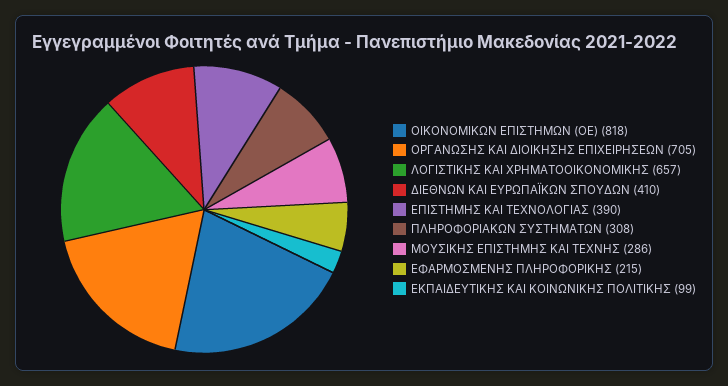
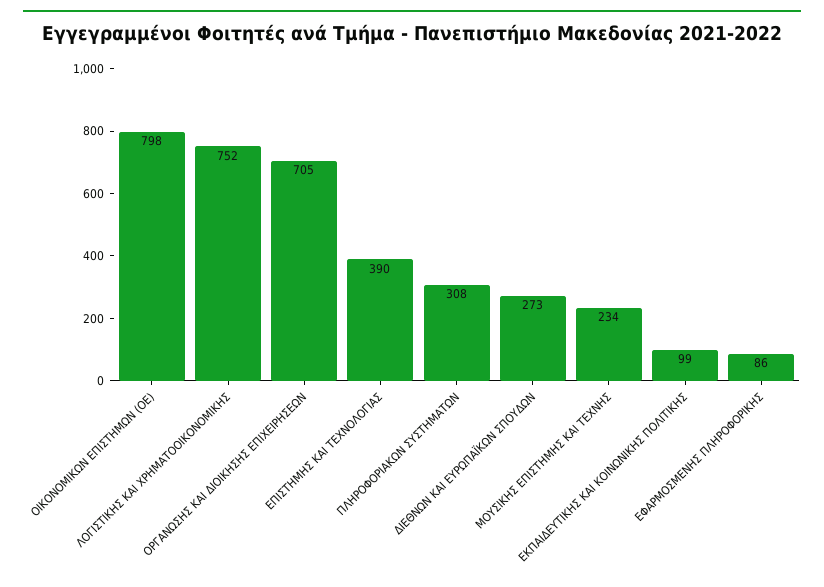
ΟΙΚΟΝΟΜΙΚΩΝ ΕΠΙΣΤΗΜΩΝ (ΟΕ): 818 -> 798
ΛΟΓΙΣΤΙΚΗΣ ΚΑΙ ΧΡΗΜΑΤΟΟΙΚΟΝΟΜΙΚΗΣ: 657 -> 752
ΔΙΕΘΝΩΝ ΚΑΙ ΕΥΡΩΠΑΪΚΩΝ ΣΠΟΥΔΩΝ: 410 -> 273
ΜΟΥΣΙΚΗΣ ΕΠΙΣΤΗΜΗΣ ΚΑΙ ΤΕΧΝΗΣ: 286 -> 234
ΕΦΑΡΜΟΣΜΕΝΗΣ ΠΛΗΡΟΦΟΡΙΚΗΣ: 215 -> 86

